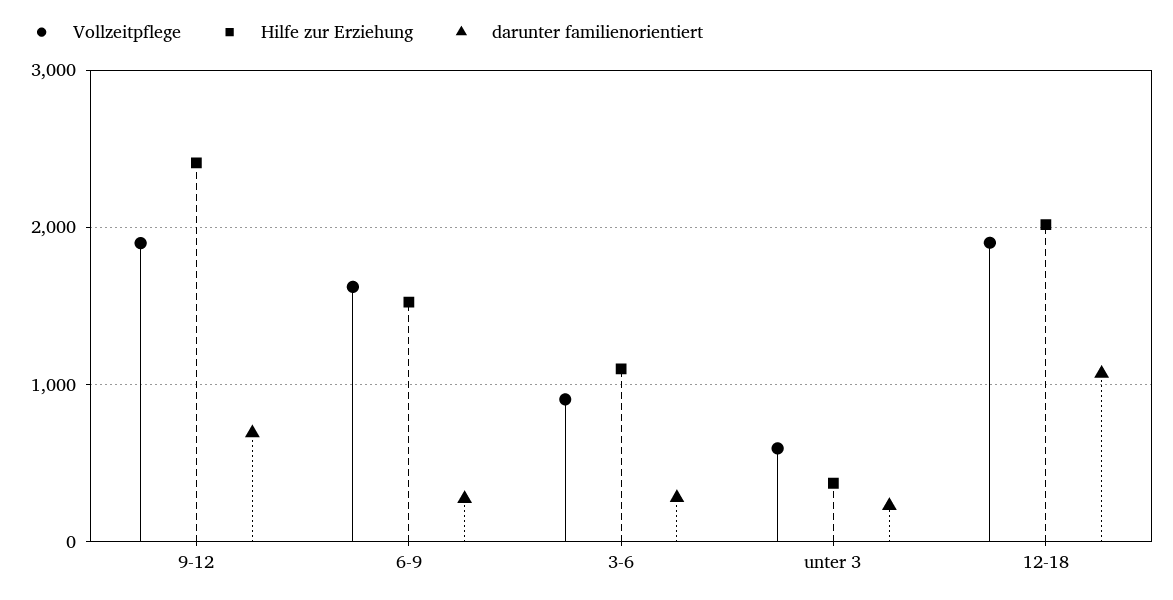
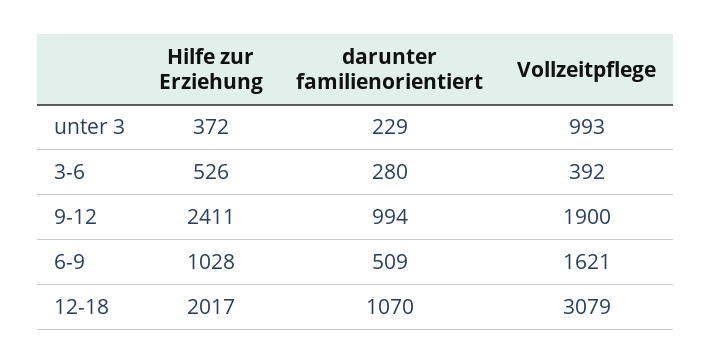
darunter familienorientiert, 9-12: 700 -> 994
Hilfe zur Erziehung, 6-9: 1500 -> 1028
darunter familienorientiert, 6-9: 300 -> 509
Vollzeitpflege, 3-6: 900 -> 392
Hilfe zur Erziehung, 3-6: 1100 -> 526
Vollzeitpflege, unter 3: 600 -> 993
Vollzeitpflege, 12-18: 1900 -> 3079

